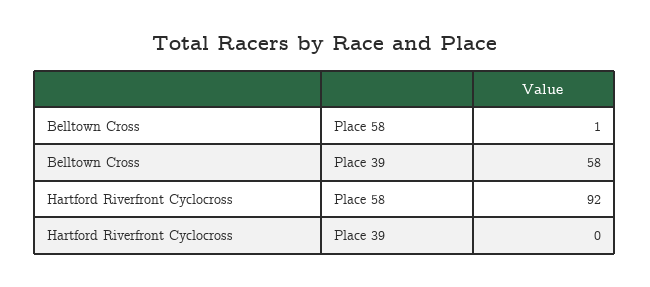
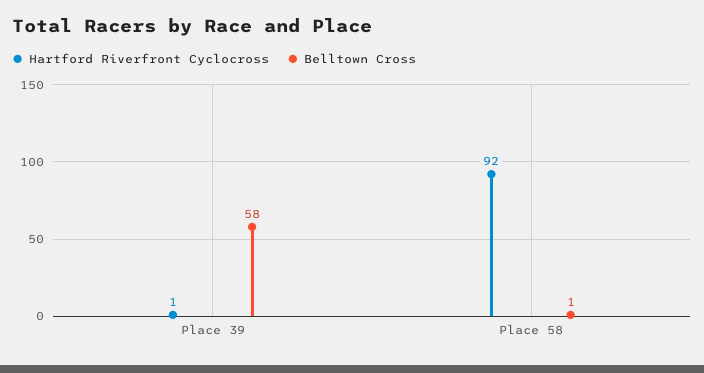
Hartford Riverfront Cyclocross, Place 39: 0 -> 1

